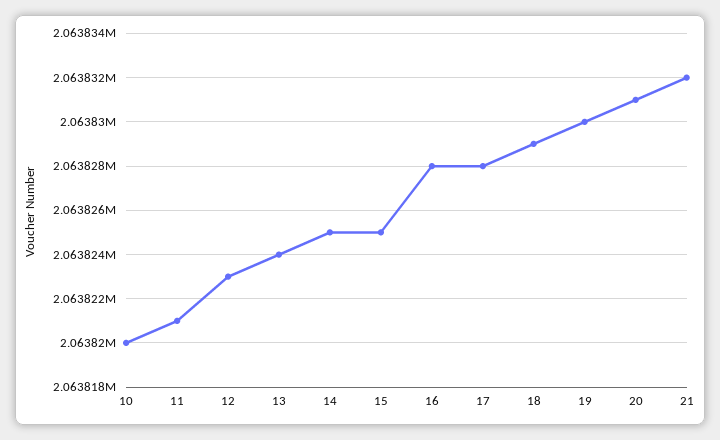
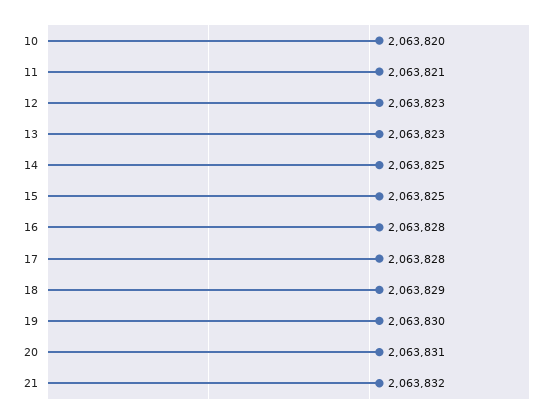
13: 2063824 -> 2063823

